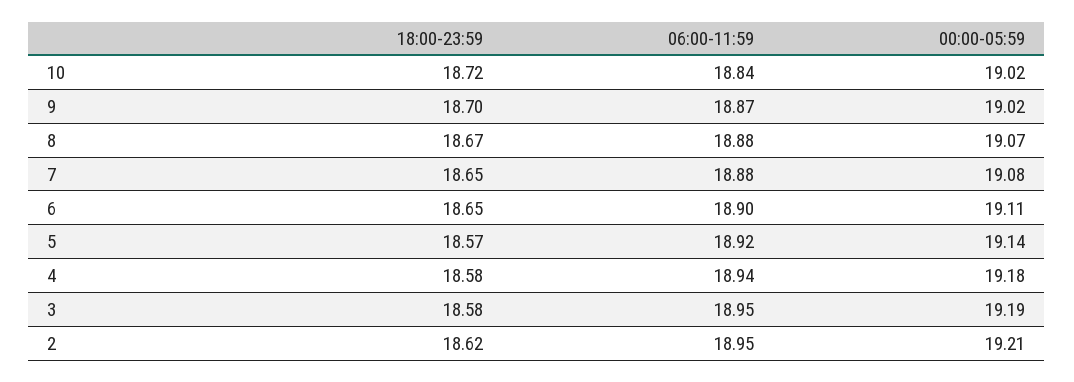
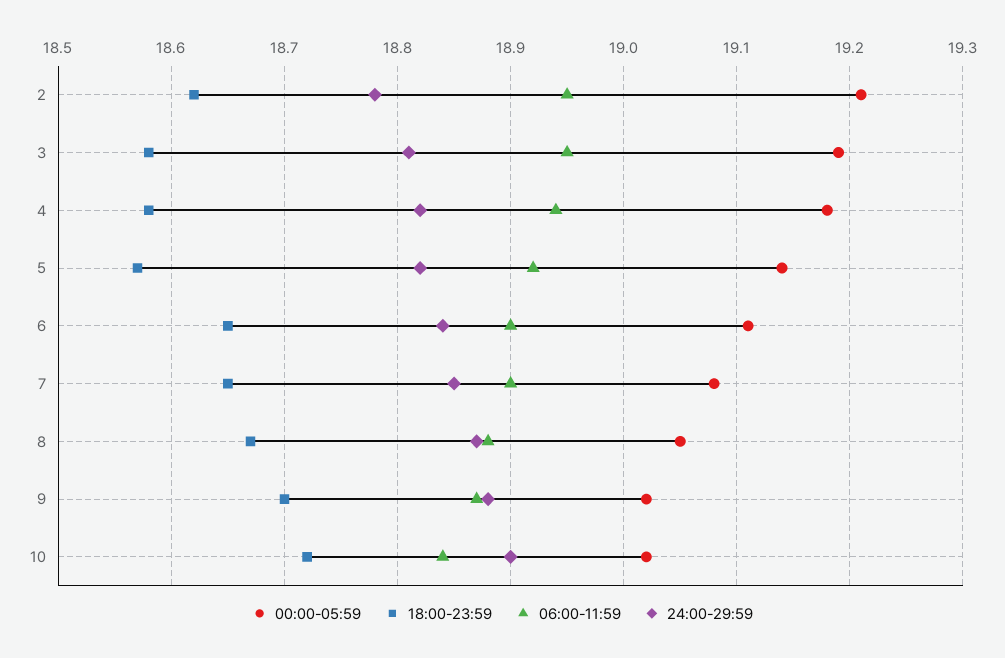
00:00-05:59, 8: 19.07 -> 19.05
06:00-11:59, 7: 18.88 -> 18.9
24:00-29:59, 2: none -> 18.78
24:00-29:59, 3: none -> 18.81
24:00-29:59, 4: none -> 18.82
24:00-29:59, 5: none -> 18.82
24:00-29:59, 6: none -> 18.84
24:00-29:59, 7: none -> 18.85
24:00-29:59, 8: none -> 18.87
24:00-29:59, 9: none -> 18.88
24:00-29:59, 10: none -> 18.9

